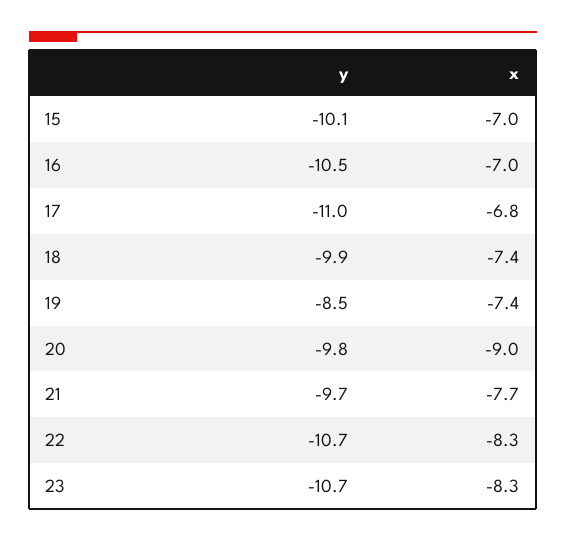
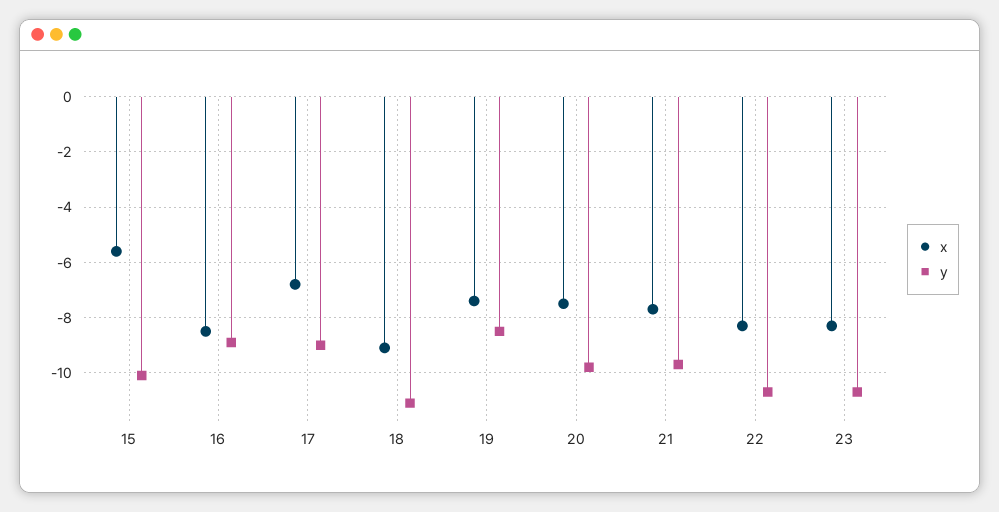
x, 15: -7 -> -5.5
y, 16: -10.5 -> -9
x, 16: -7 -> -8.5
y, 17: -11 -> -9
y, 18: -9.9 -> -11
x, 18: -7.4 -> -9
x, 20: -9 -> -7.5

